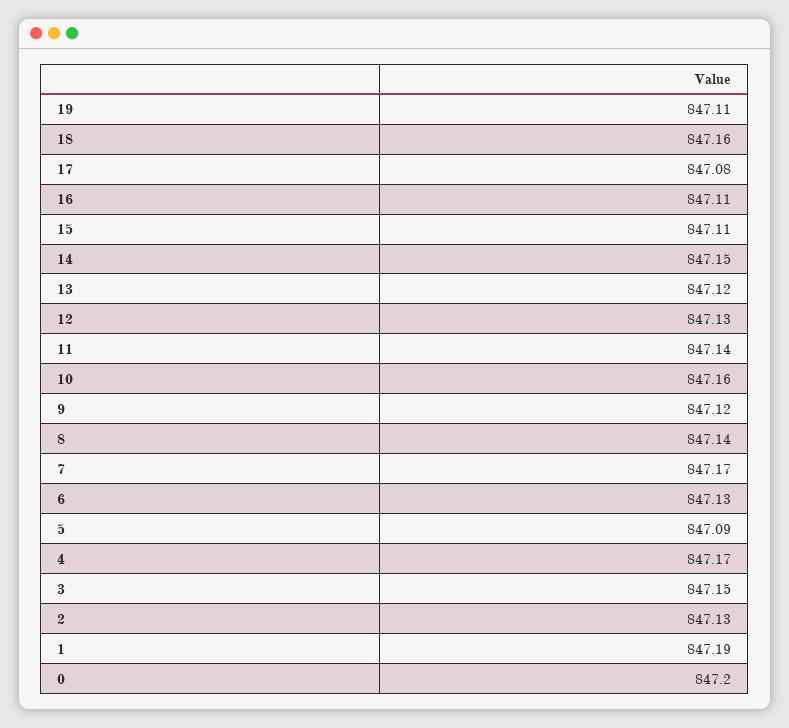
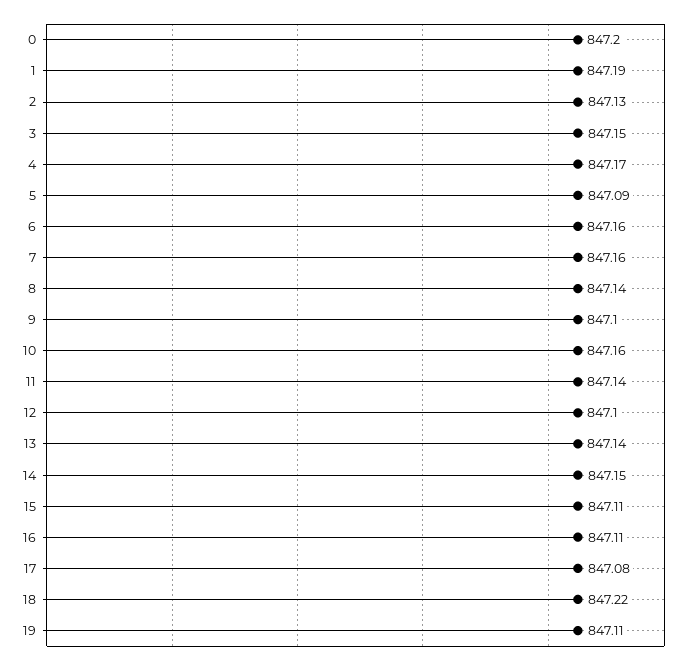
18: 847.16 -> 847.22
13: 847.12 -> 847.14
12: 847.13 -> 847.1
9: 847.12 -> 847.1
7: 847.17 -> 847.16
6: 847.13 -> 847.16

